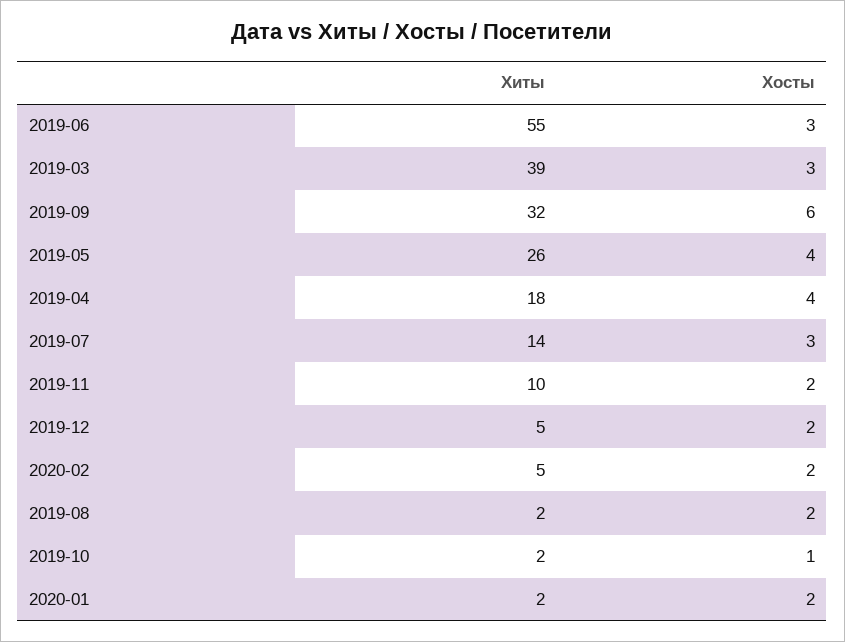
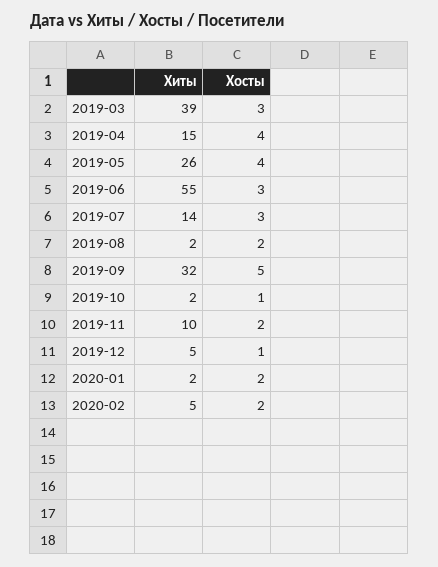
Хосты, 2019-09: 6 -> 5
Хиты, 2019-04: 18 -> 15
Хосты, 2019-12: 2 -> 1

